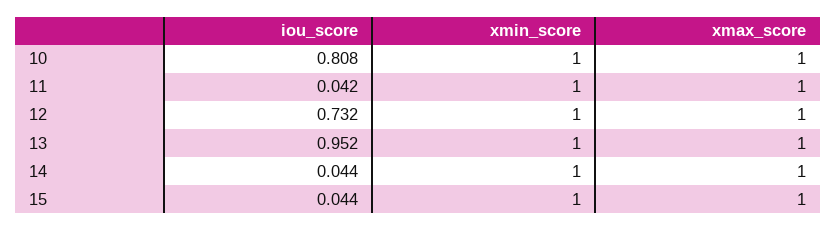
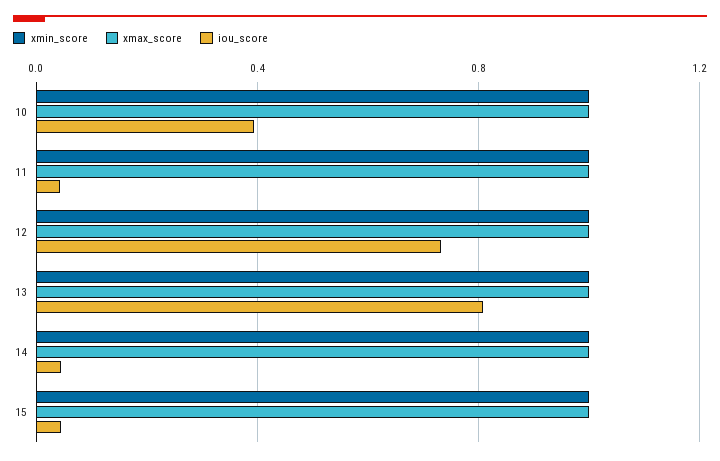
iou_score, 10: 0.808 -> 0.4
iou_score, 13: 0.952 -> 0.8

